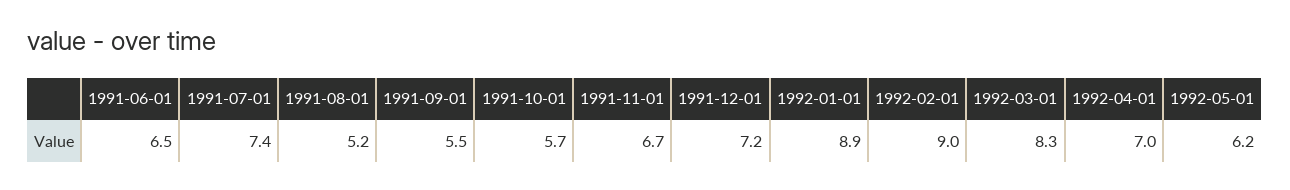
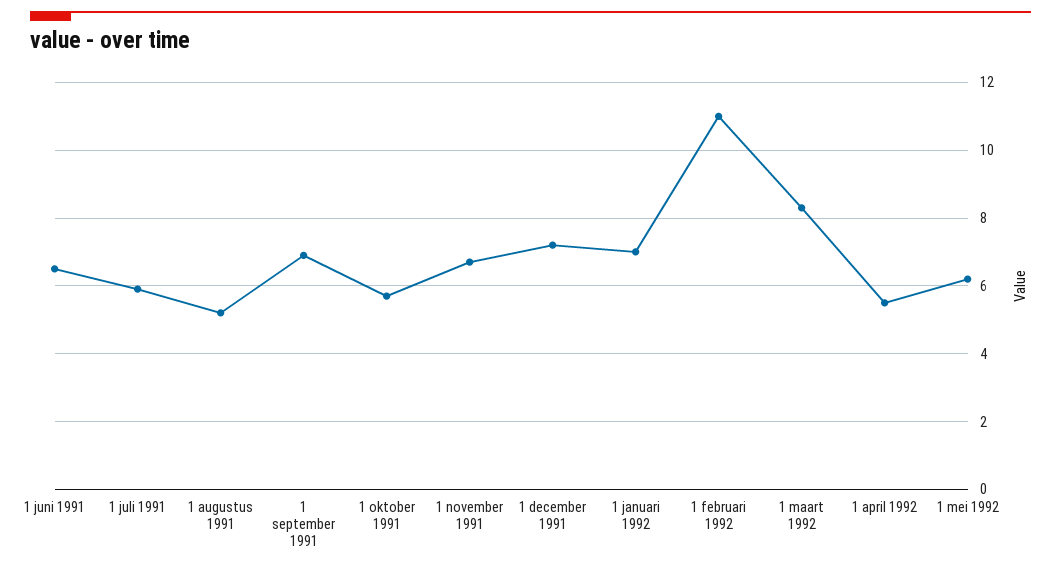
1991-07-01: 7.4 -> 6
1991-09-01: 5.5 -> 7
1992-01-01: 8.9 -> 7
1992-02-01: 9 -> 11
1992-04-01: 7 -> 5.5

